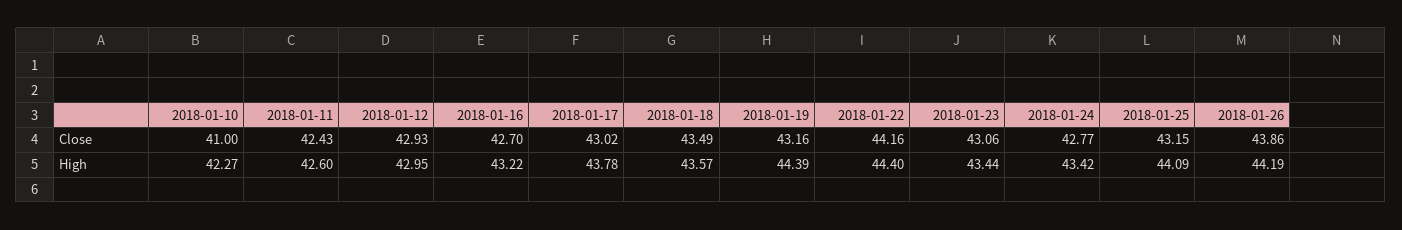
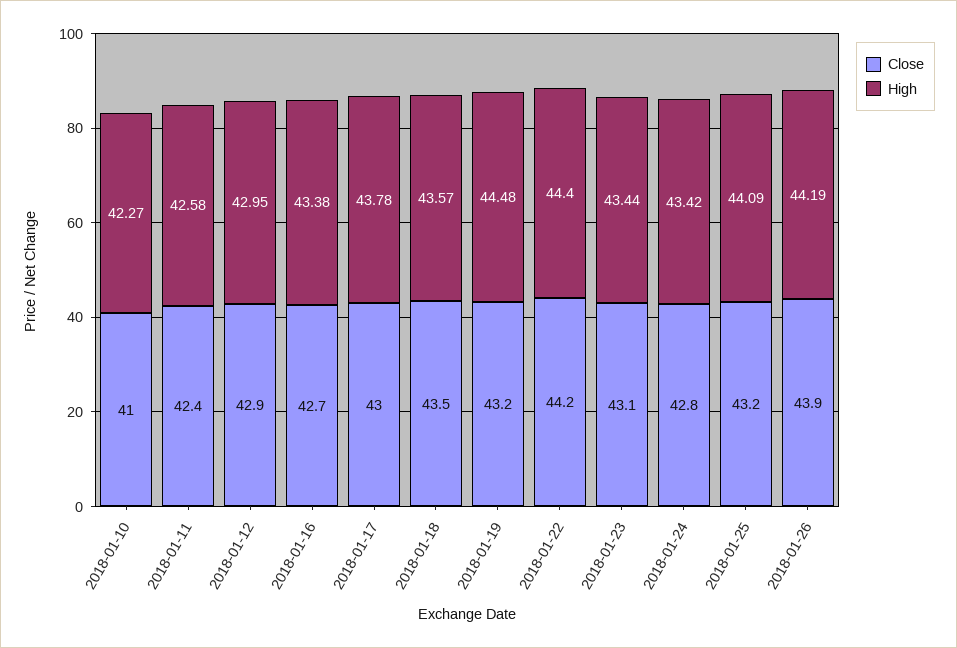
High, 2018-01-11: 42.6 -> 42.58
High, 2018-01-16: 43.22 -> 43.38
High, 2018-01-19: 44.39 -> 44.48

